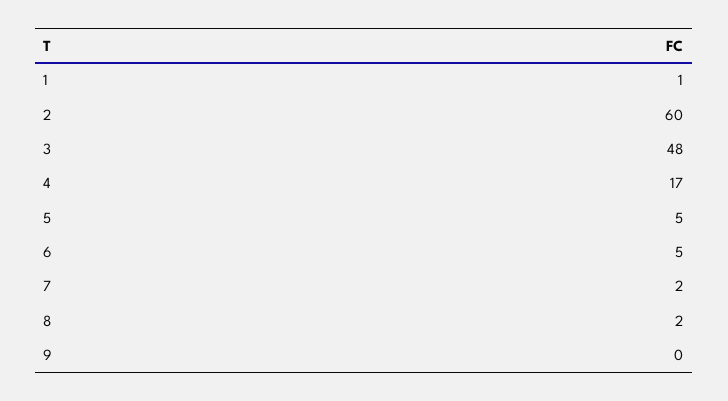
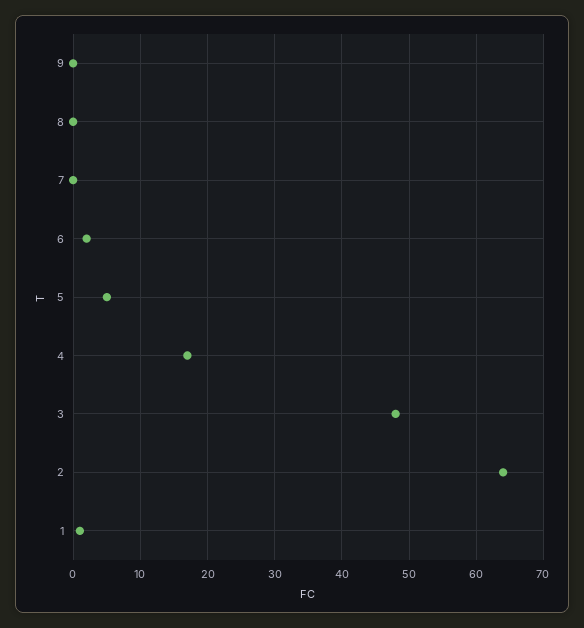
2: 60 -> 64
6: 5 -> 2
7: 2 -> 0
8: 2 -> 0

